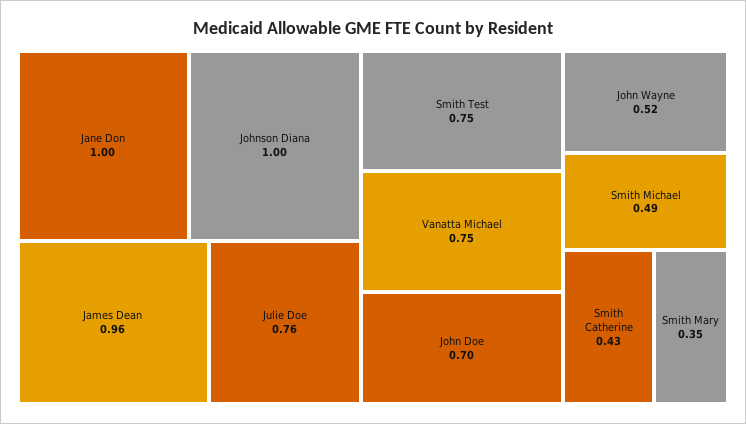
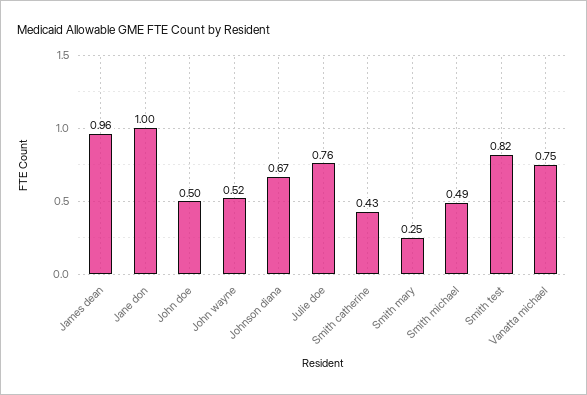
Johnson Diana: 1 -> 0.67
Smith Test: 0.75 -> 0.82
John Doe: 0.7 -> 0.5
Smith Mary: 0.35 -> 0.25

